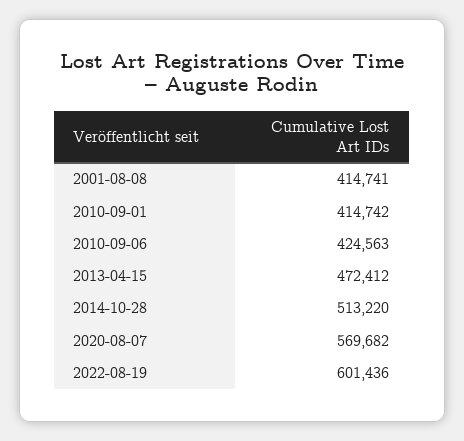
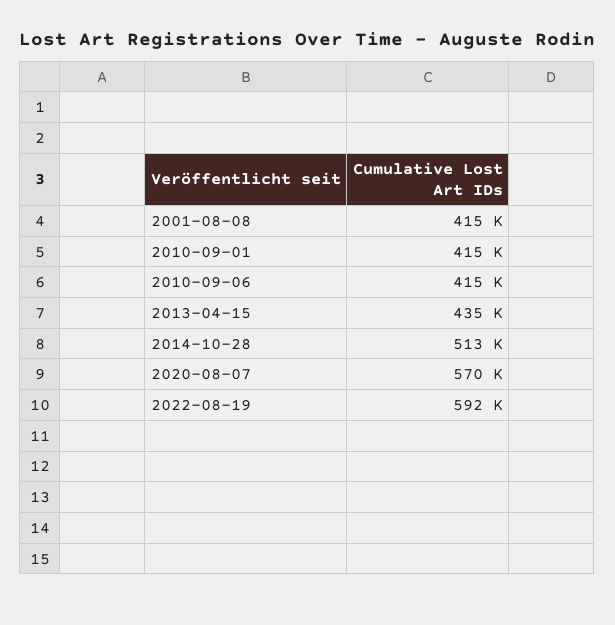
2010-09-06: 424563 -> 415000
2013-04-15: 472412 -> 435000
2022-08-19: 601436 -> 592000

